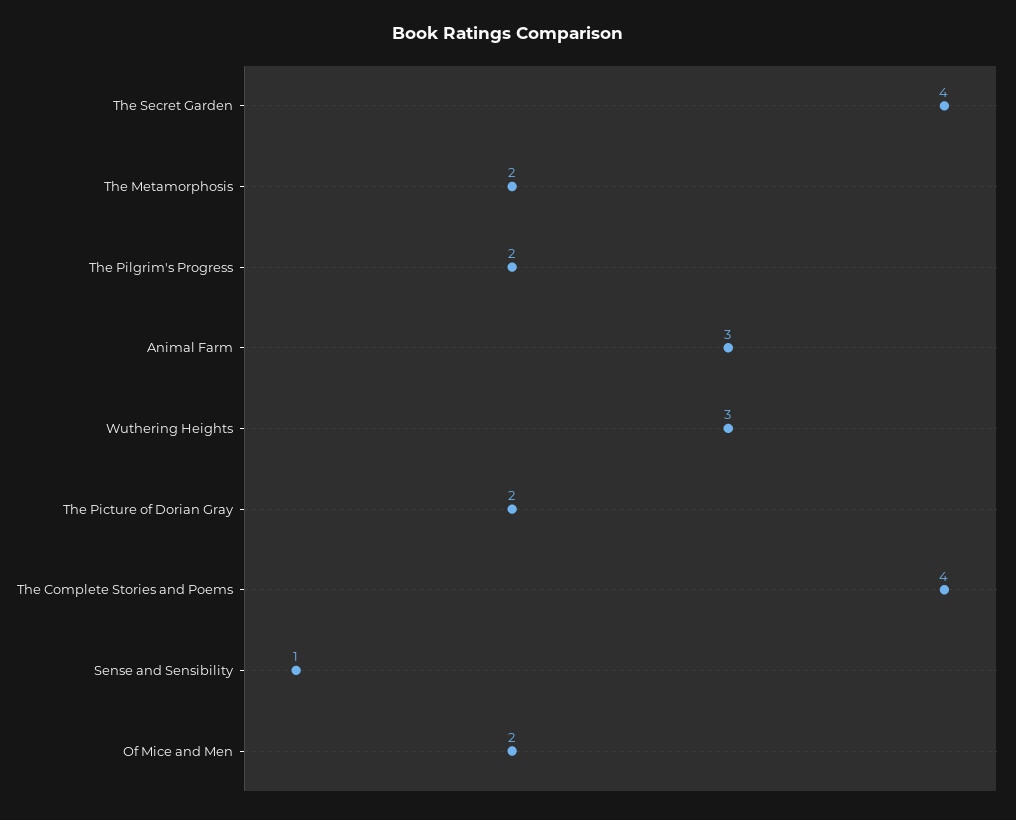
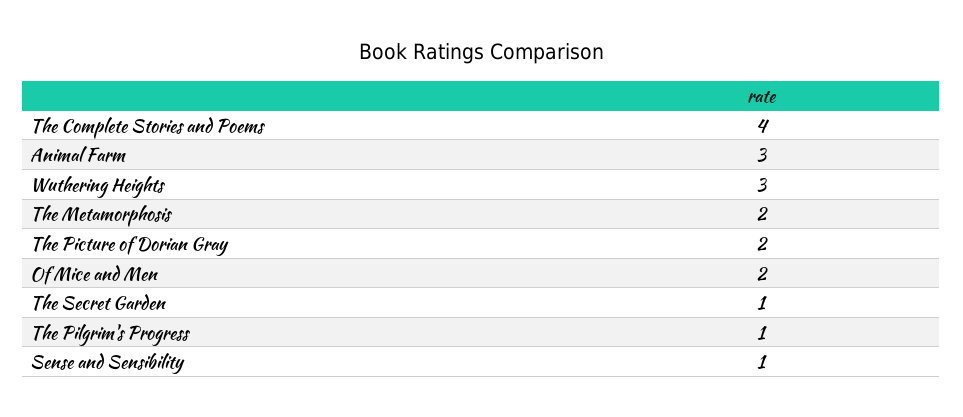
The Secret Garden: 4 -> 1
The Pilgrim's Progress: 2 -> 1

